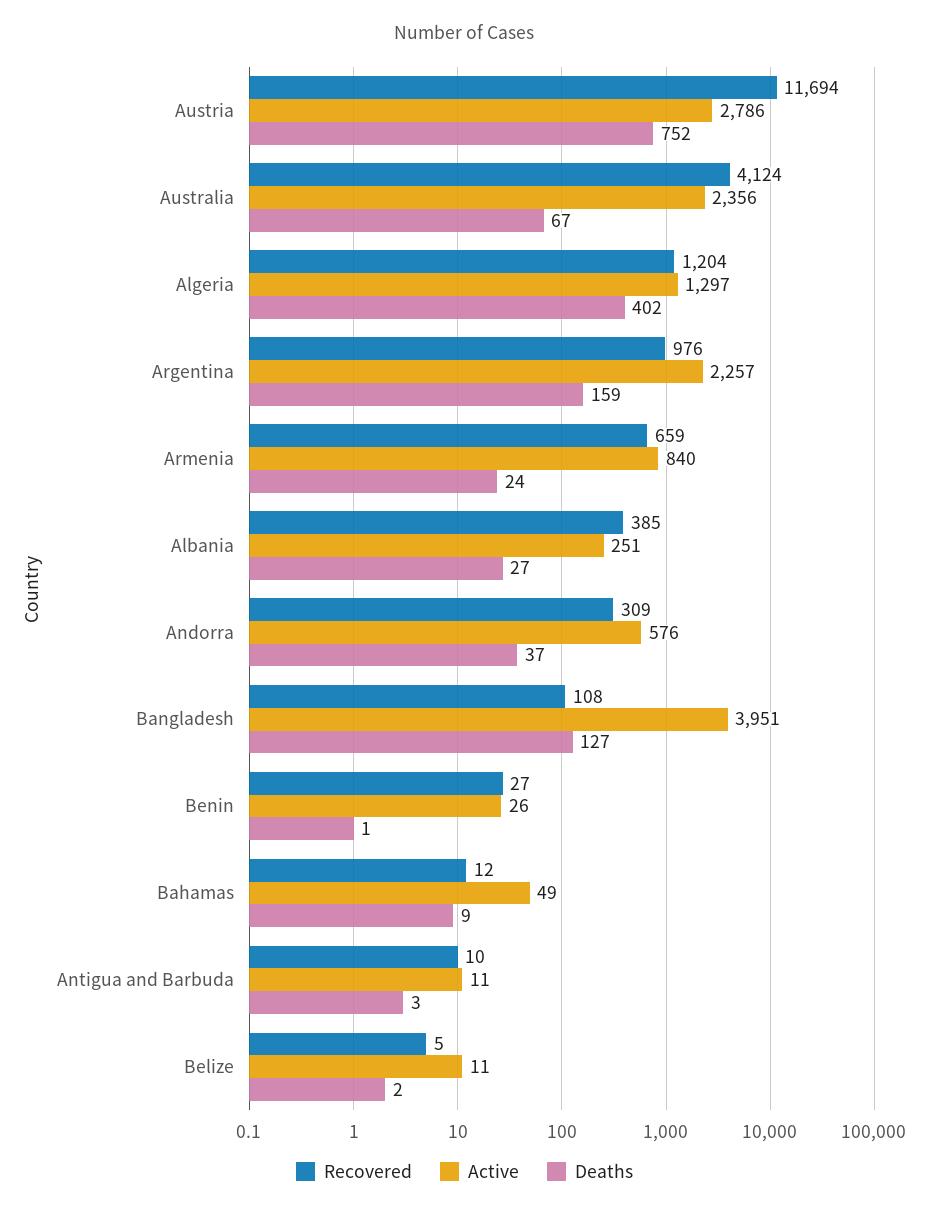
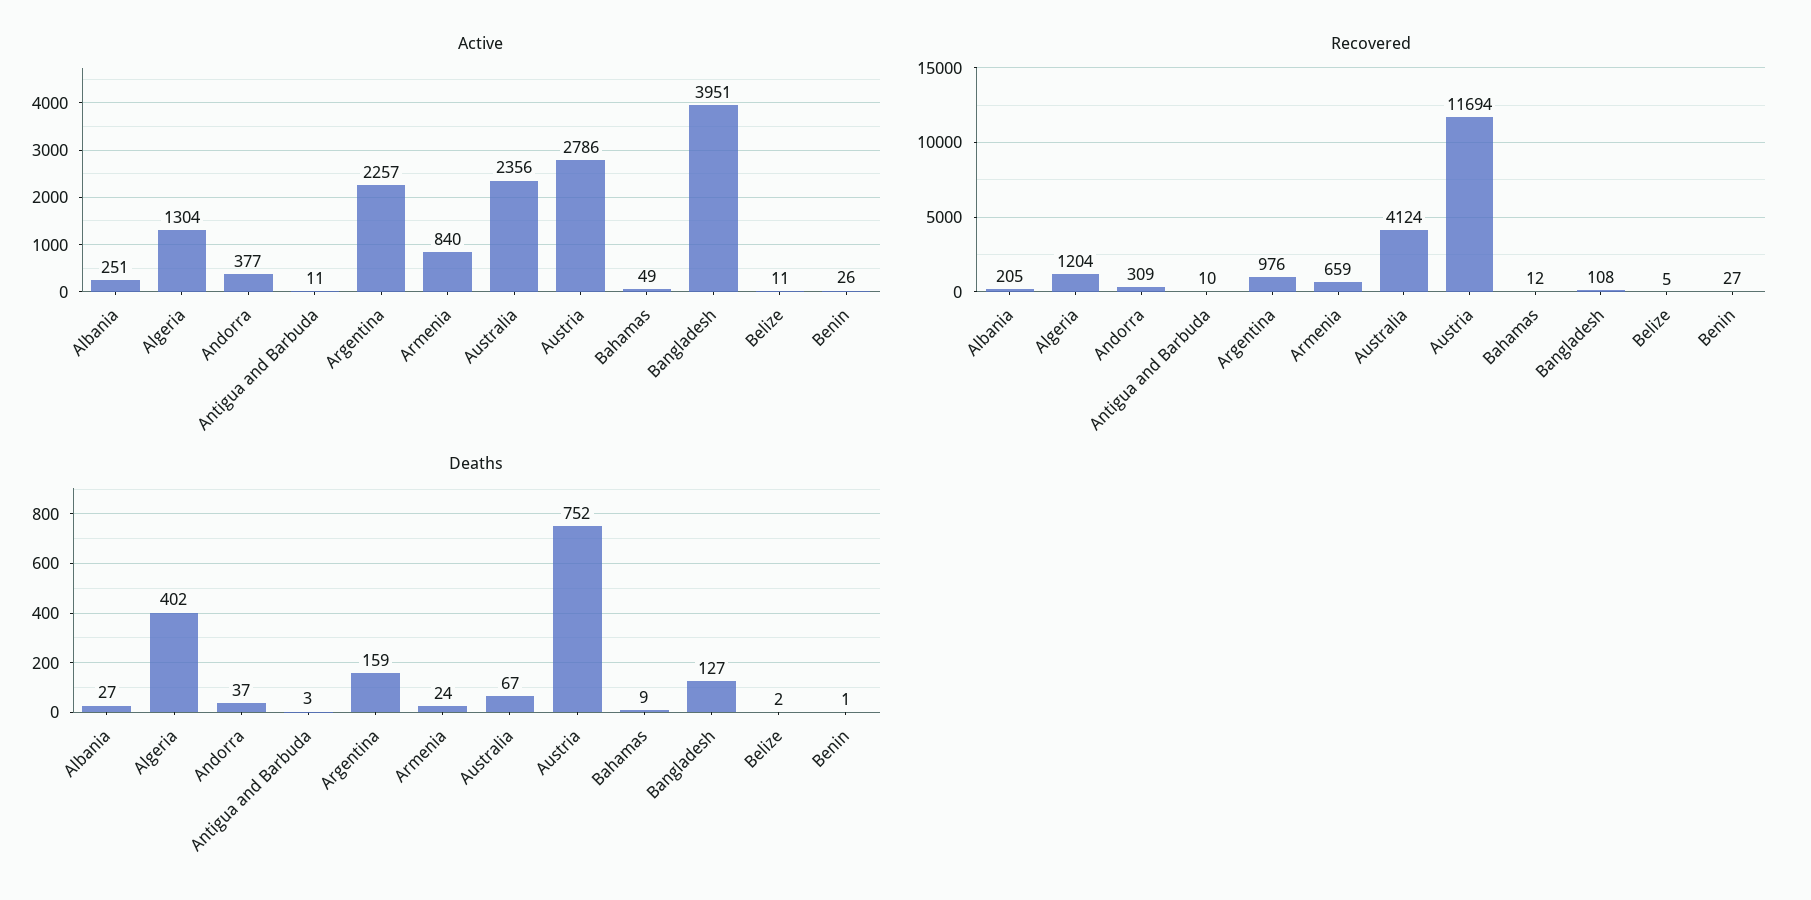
Active, Algeria: 1297 -> 1304
Recovered, Albania: 385 -> 205
Active, Andorra: 576 -> 377

